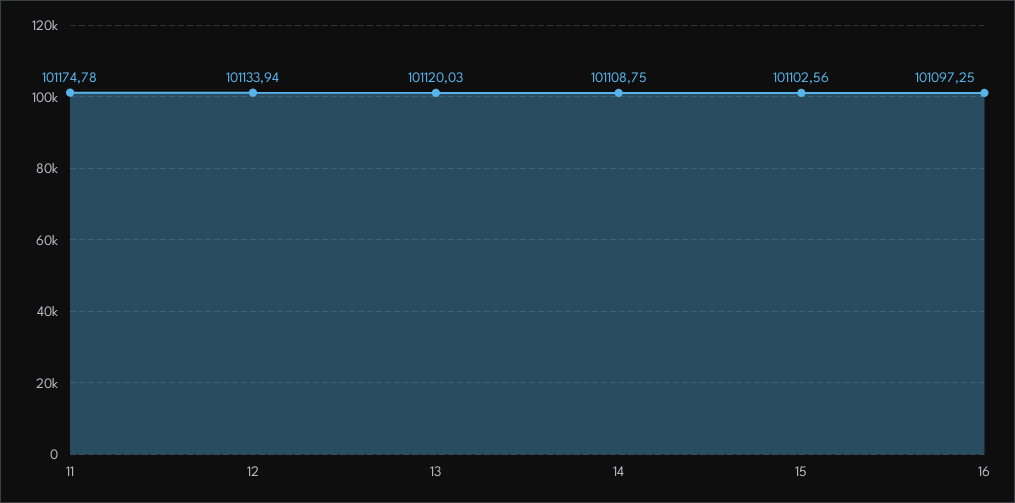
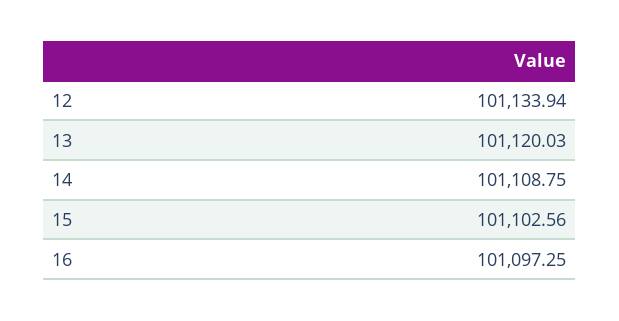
11: 101174.78 -> none

